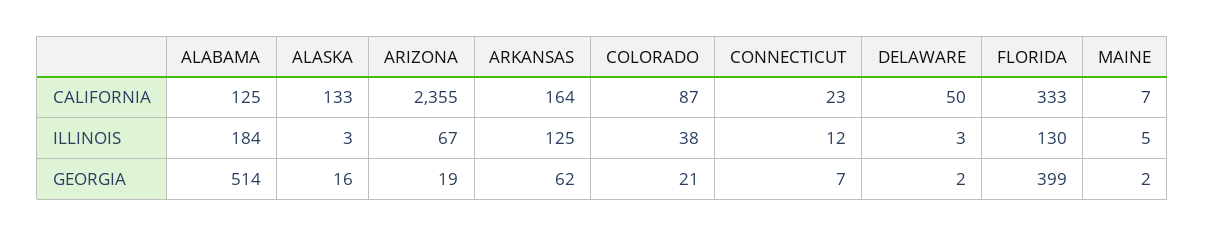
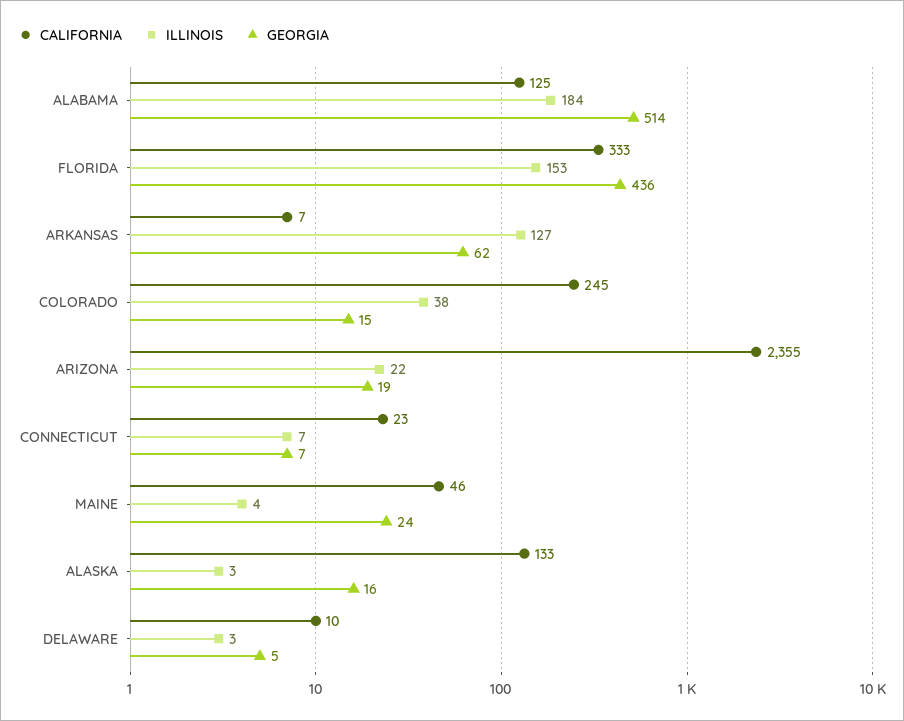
CALIFORNIA, ARKANSAS: 164 -> 7
CALIFORNIA, COLORADO: 87 -> 245
CALIFORNIA, DELAWARE: 50 -> 10
CALIFORNIA, MAINE: 7 -> 46
ILLINOIS, ARIZONA: 67 -> 22
ILLINOIS, ARKANSAS: 125 -> 127
ILLINOIS, CONNECTICUT: 12 -> 7
ILLINOIS, FLORIDA: 130 -> 153
ILLINOIS, MAINE: 5 -> 4
GEORGIA, COLORADO: 21 -> 15
GEORGIA, DELAWARE: 2 -> 5
GEORGIA, FLORIDA: 399 -> 436
GEORGIA, MAINE: 2 -> 24

